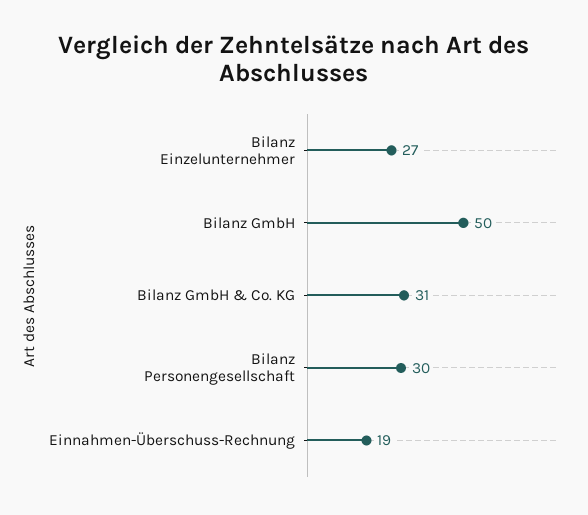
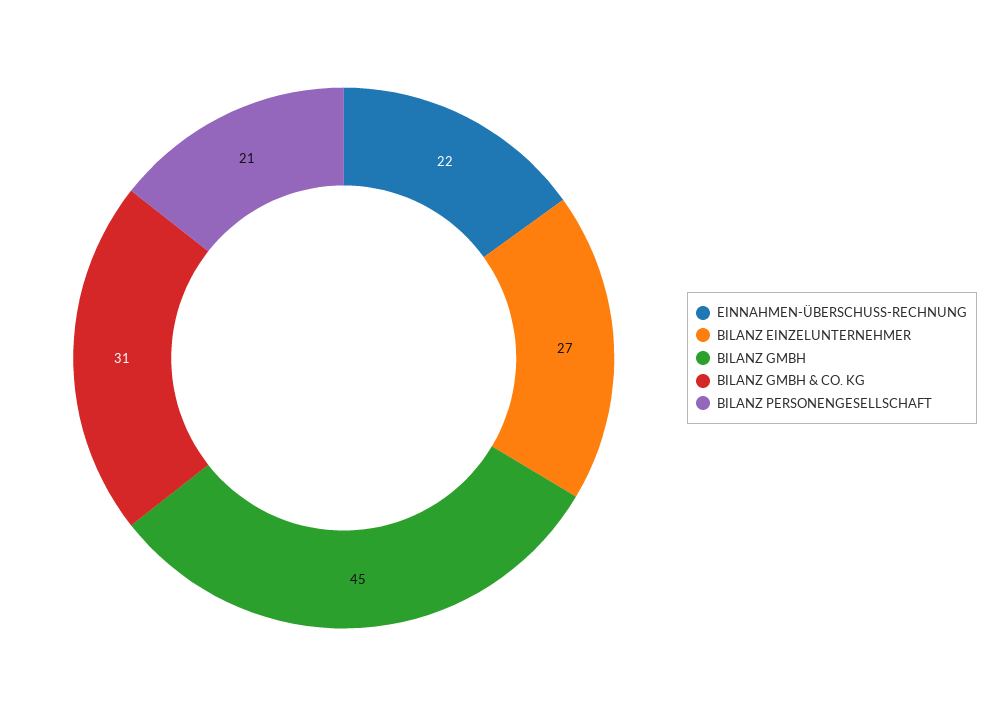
Bilanz GmbH: 50 -> 45
Bilanz Personengesellschaft: 30 -> 21
Einnahmen-Überschuss-Rechnung: 19 -> 22

